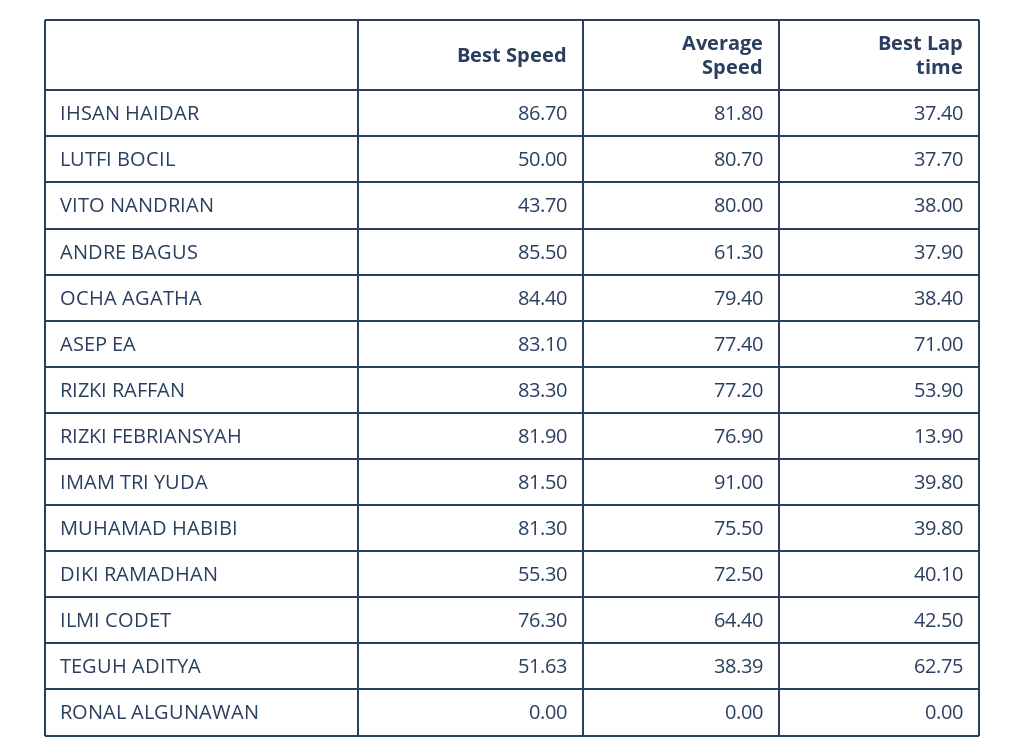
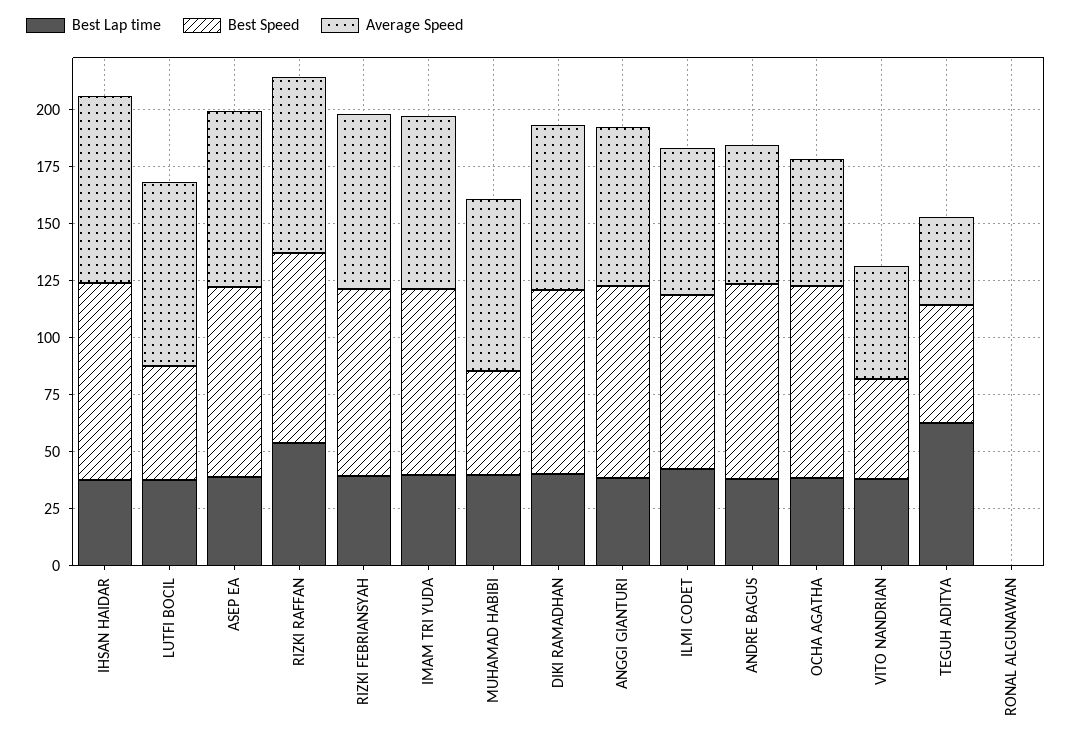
Average Speed, VITO NANDRIAN: 80 -> 50
Average Speed, OCHA AGATHA: 79.4 -> 55
Best Lap time, ASEP EA: 71 -> 40
Best Lap time, RIZKI FEBRIANSYAH: 13.9 -> 40
Average Speed, IMAM TRI YUDA: 91 -> 75
Best Speed, MUHAMAD HABIBI: 81.3 -> 45
Best Speed, DIKI RAMADHAN: 55.3 -> 80
Best Lap time, ANGGI GIANTURI: none -> 40
Best Speed, ANGGI GIANTURI: none -> 85
Average Speed, ANGGI GIANTURI: none -> 70

